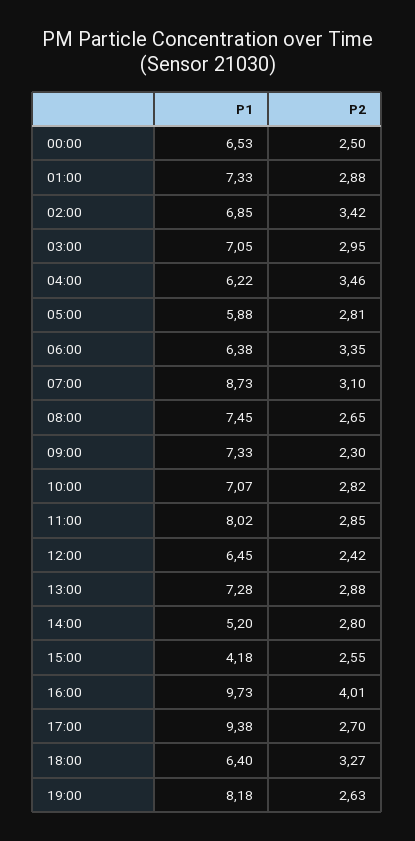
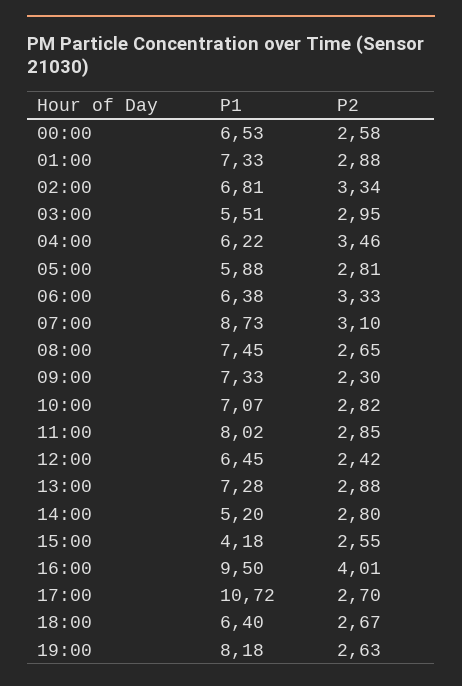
P2, 00:00: 2.5 -> 2.58
P1, 02:00: 6.85 -> 6.81
P2, 02:00: 3.42 -> 3.34
P1, 03:00: 7.05 -> 5.51
P2, 06:00: 3.35 -> 3.33
P1, 16:00: 9.73 -> 9.5
P1, 17:00: 9.38 -> 10.72
P2, 18:00: 3.27 -> 2.67

